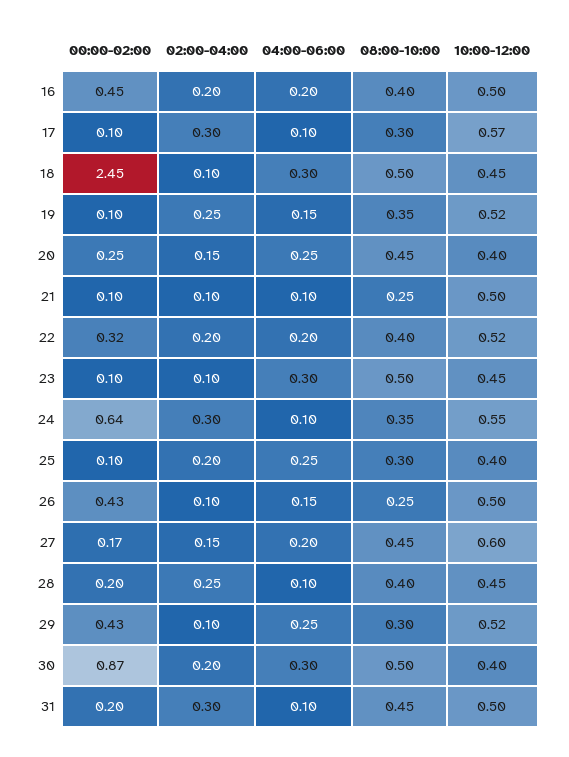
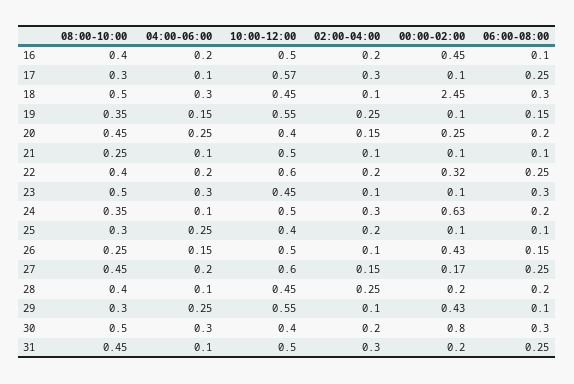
10:00-12:00, 19: 0.52 -> 0.55
10:00-12:00, 22: 0.52 -> 0.6
00:00-02:00, 24: 0.64 -> 0.63
10:00-12:00, 24: 0.55 -> 0.5
10:00-12:00, 29: 0.52 -> 0.55
00:00-02:00, 30: 0.87 -> 0.8
06:00-08:00, 16: none -> 0.1
06:00-08:00, 17: none -> 0.25
06:00-08:00, 18: none -> 0.3
06:00-08:00, 19: none -> 0.15
06:00-08:00, 20: none -> 0.2
06:00-08:00, 21: none -> 0.1
06:00-08:00, 22: none -> 0.25
06:00-08:00, 23: none -> 0.3
06:00-08:00, 24: none -> 0.2
06:00-08:00, 25: none -> 0.1
06:00-08:00, 26: none -> 0.15
06:00-08:00, 27: none -> 0.25
06:00-08:00, 28: none -> 0.2
06:00-08:00, 29: none -> 0.1
06:00-08:00, 30: none -> 0.3
06:00-08:00, 31: none -> 0.25

